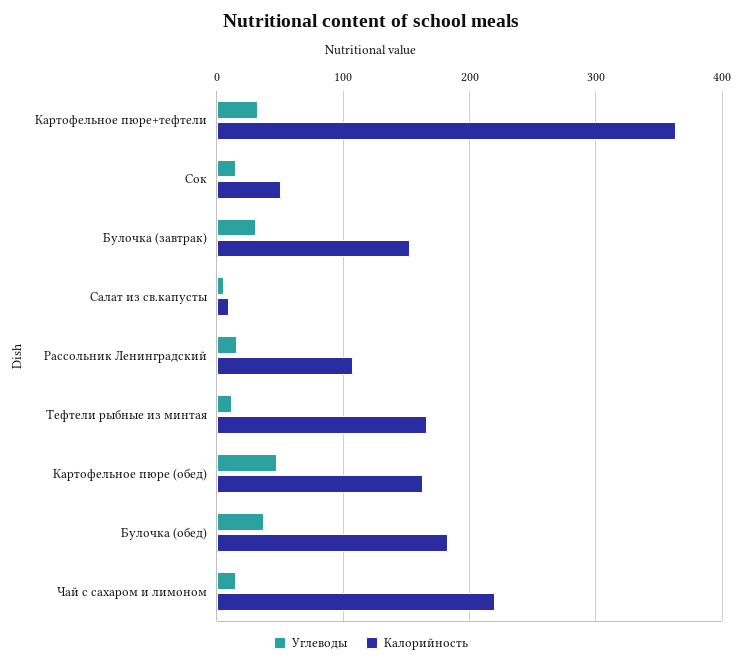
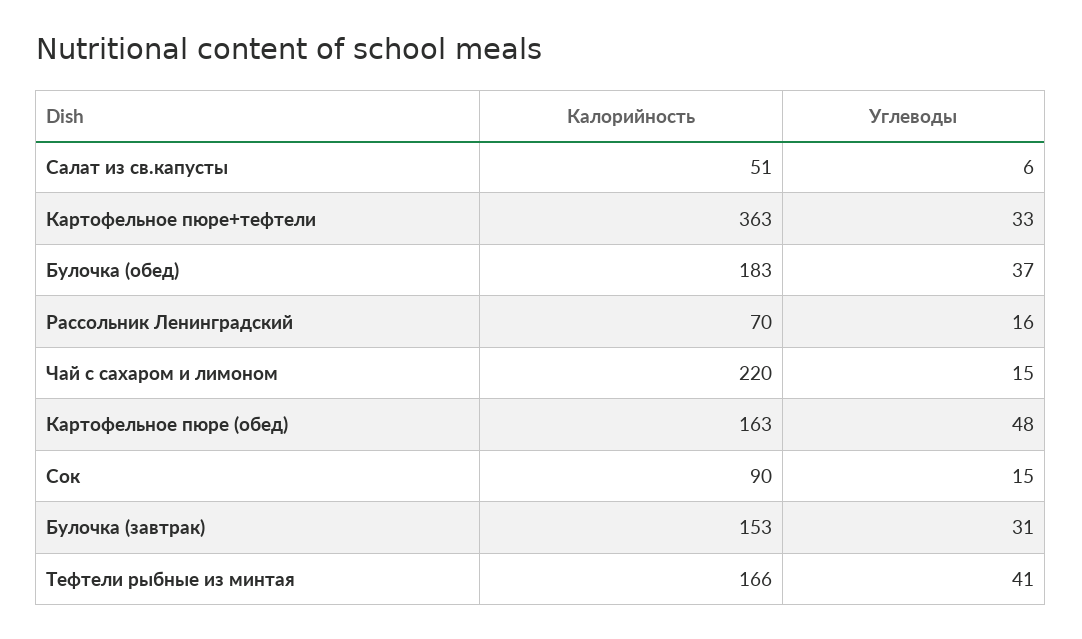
Калорийность, Сок: 50 -> 90
Калорийность, Салат из св.капусты: 10 -> 51
Калорийность, Рассольник Ленинградский: 110 -> 70
Углеводы, Тефтели рыбные из минтая: 10 -> 41

